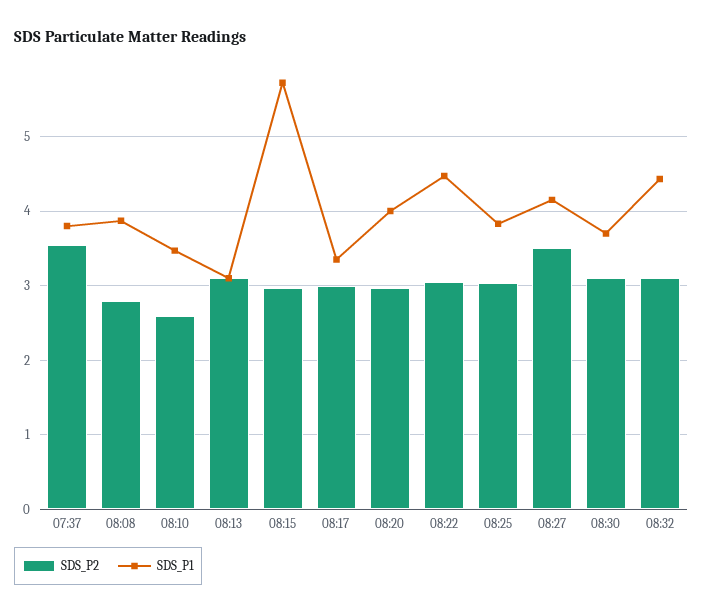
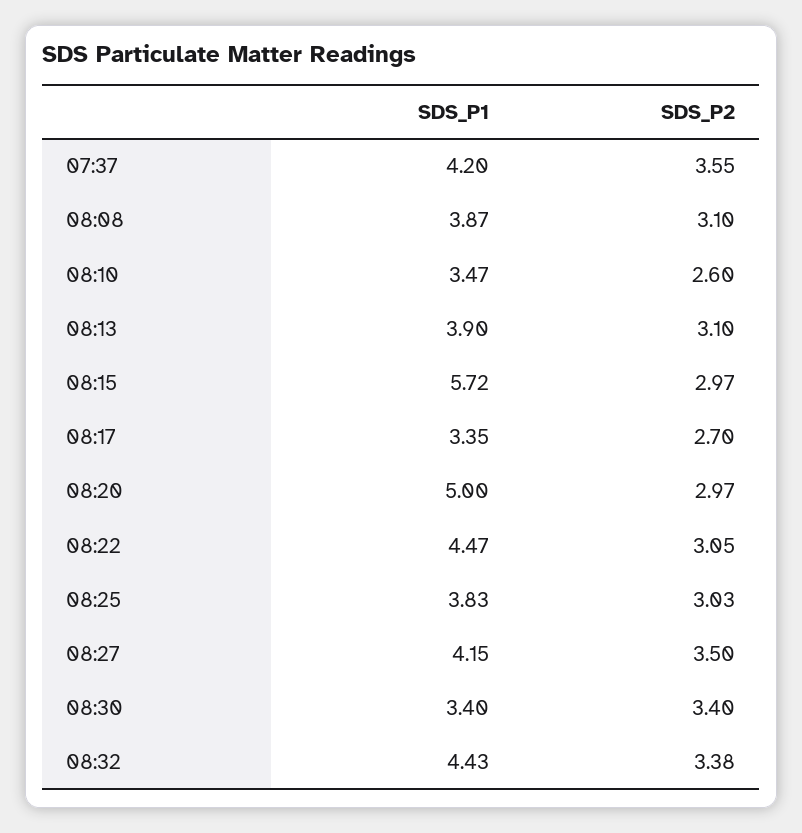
SDS_P1, 07:37: 3.8 -> 4.2
SDS_P2, 08:08: 2.8 -> 3.1
SDS_P1, 08:13: 3.1 -> 3.9
SDS_P2, 08:17: 3 -> 2.7
SDS_P1, 08:20: 4 -> 5
SDS_P2, 08:30: 3.1 -> 3.4
SDS_P1, 08:30: 3.7 -> 3.4
SDS_P2, 08:32: 3.1 -> 3.38

